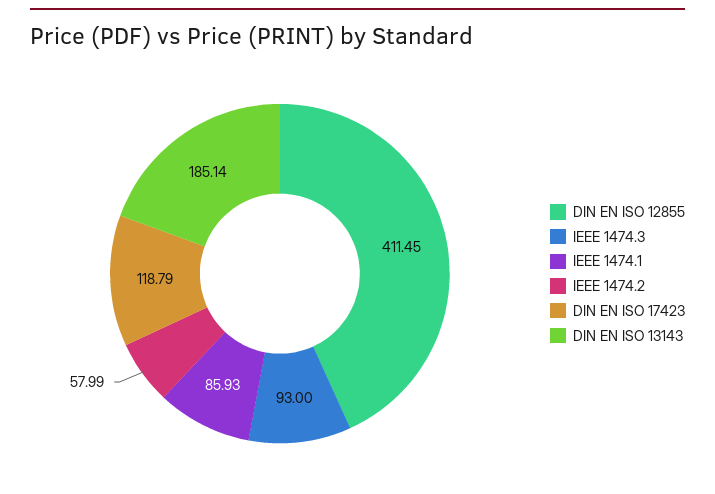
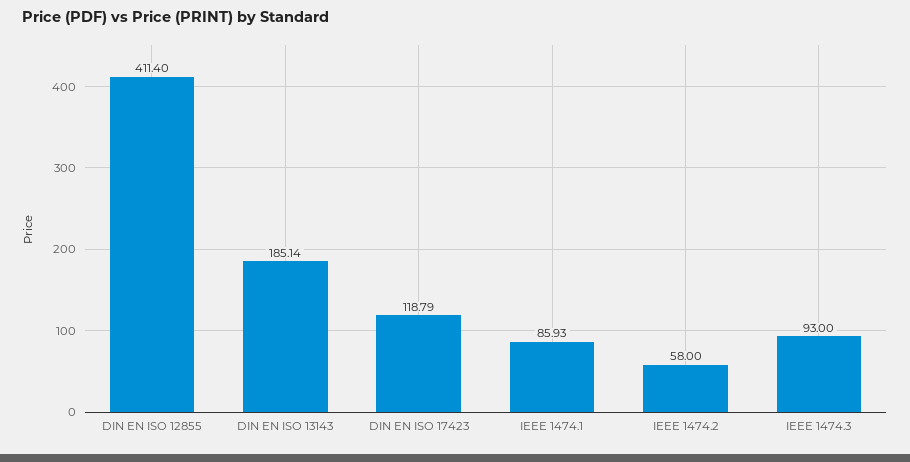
DIN EN ISO 12855: 411.45 -> 411.4
IEEE 1474.2: 57.99 -> 58

